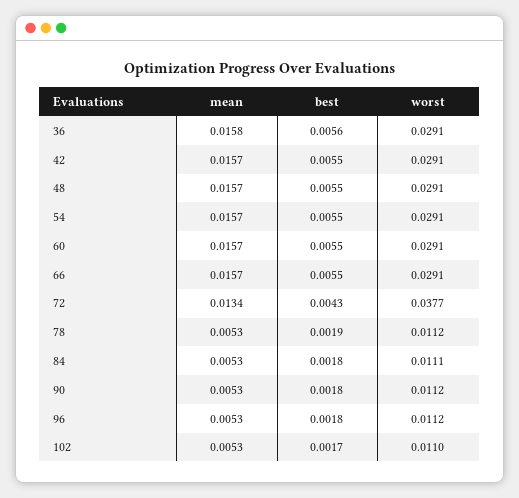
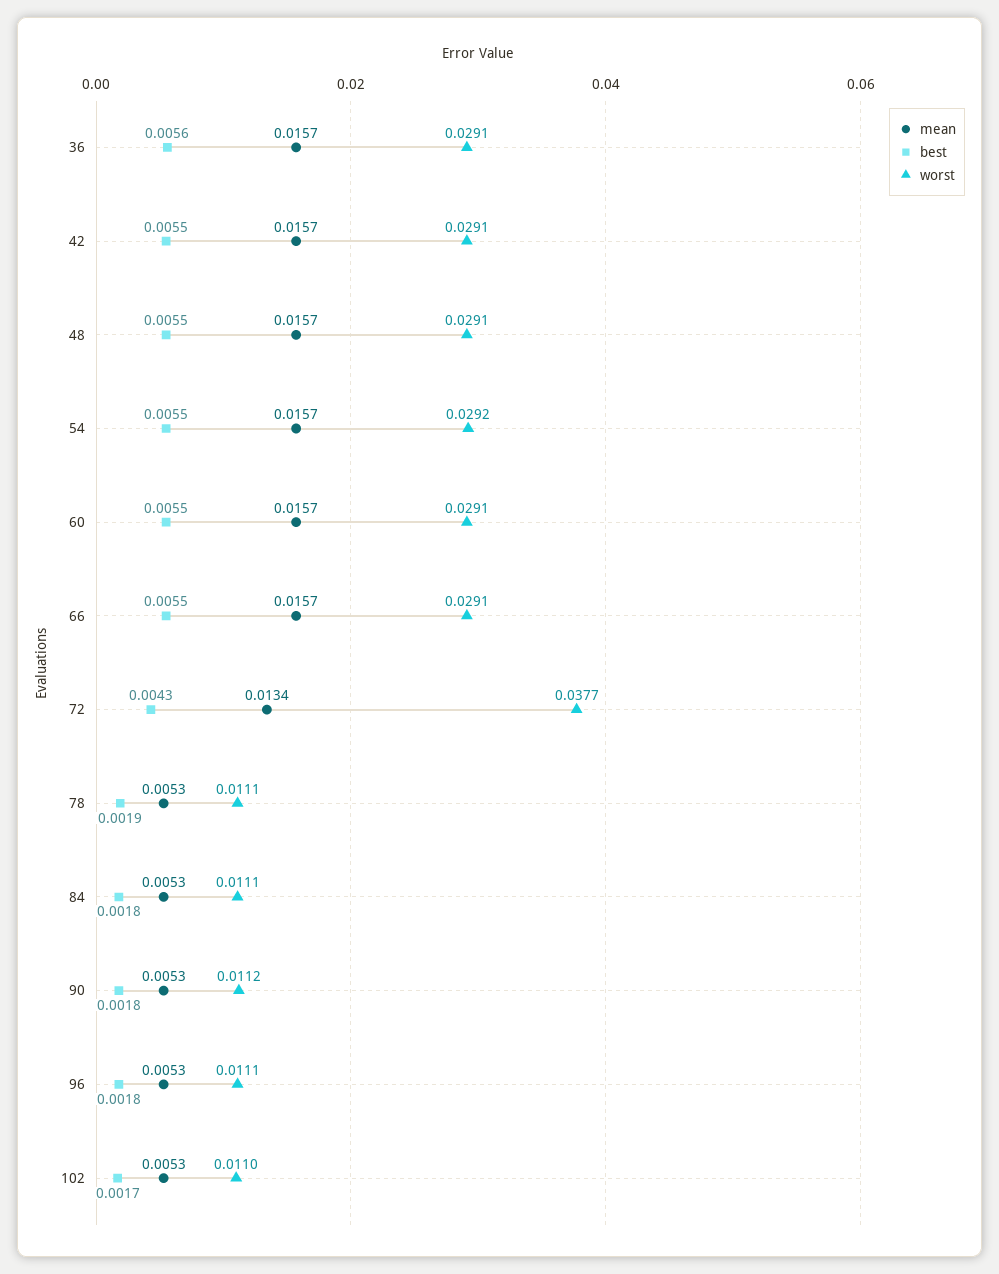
mean, 36: 0.0158 -> 0.0157
worst, 54: 0.0291 -> 0.0292
worst, 78: 0.0112 -> 0.0111
worst, 96: 0.0112 -> 0.0111

